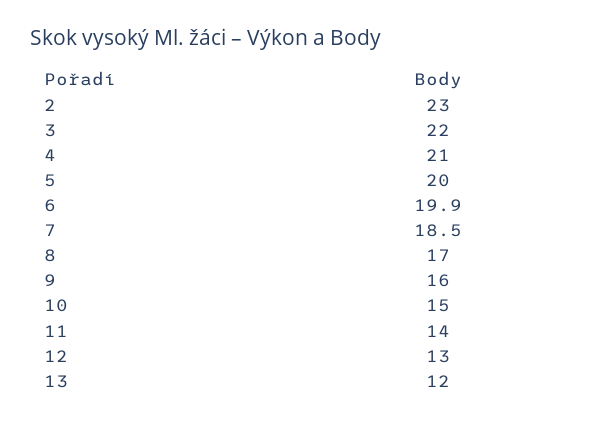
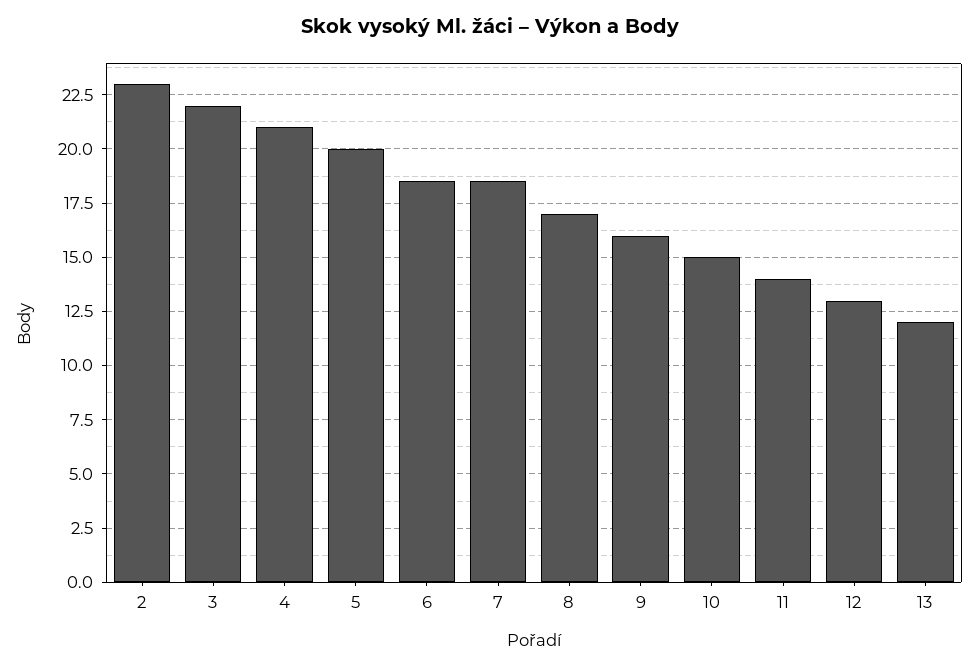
6: 19.9 -> 18.5

